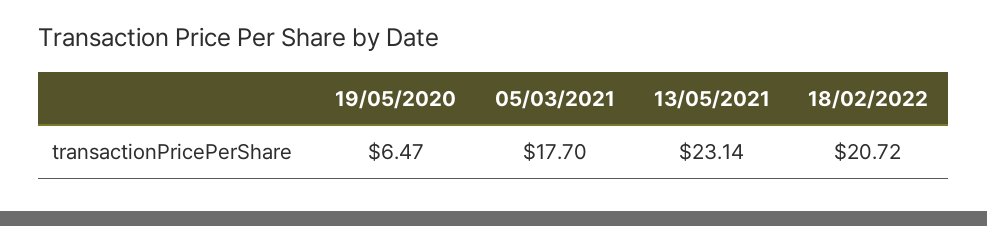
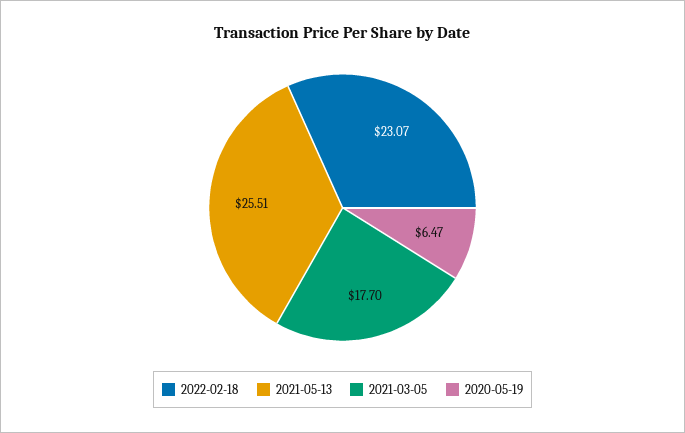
13/05/2021: 23.14 -> 25.51
18/02/2022: 20.72 -> 23.07

